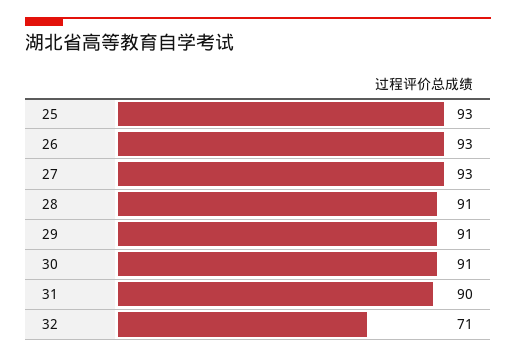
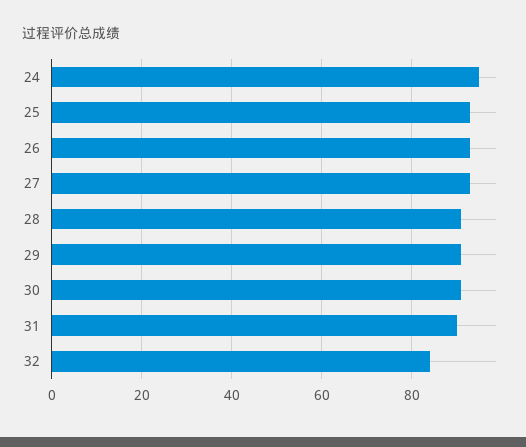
32: 71 -> 85
24: none -> 95

